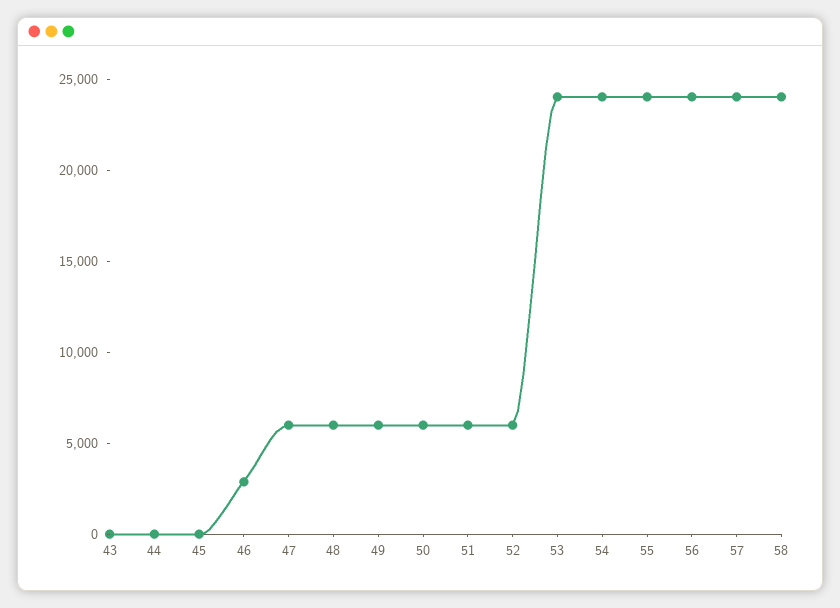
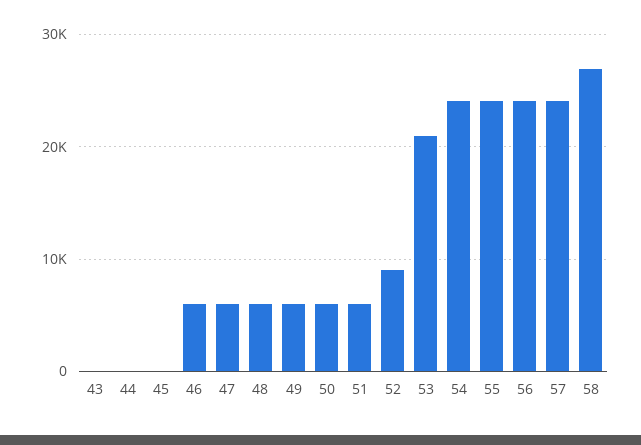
46: 3000 -> 6000
52: 6000 -> 9000
53: 24000 -> 21000
58: 24000 -> 27000

